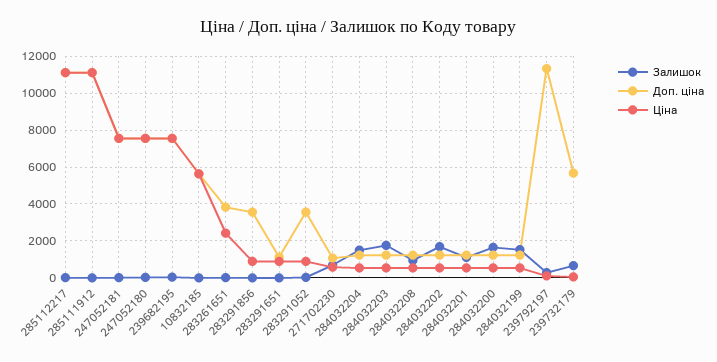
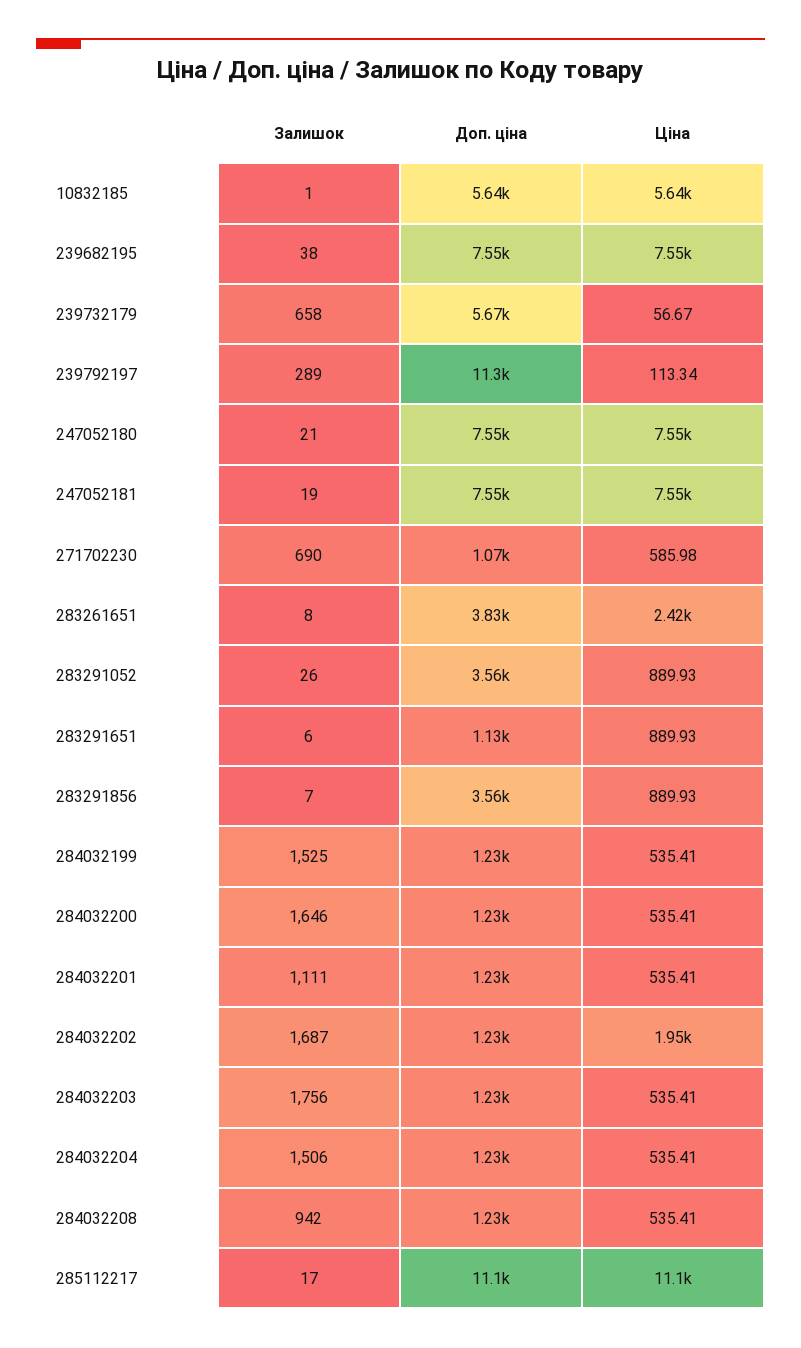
Залишок, 285111912: 0 -> none
Доп. ціна, 285111912: 11000 -> none
Ціна, 285111912: 11000 -> none
Ціна, 284032202: 500 -> 1950

